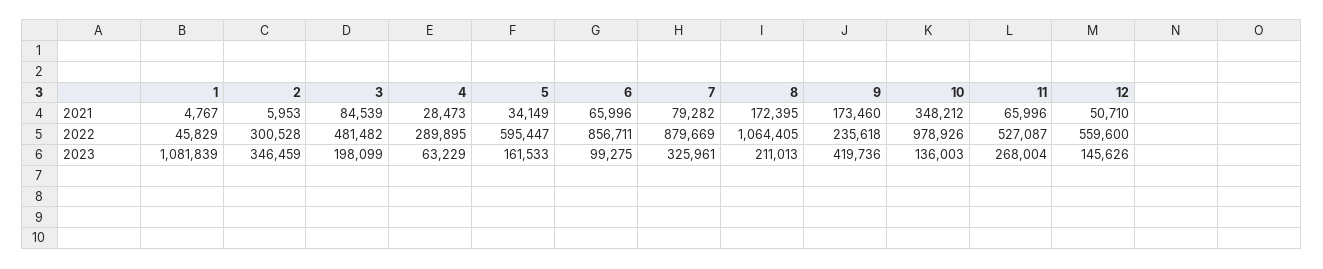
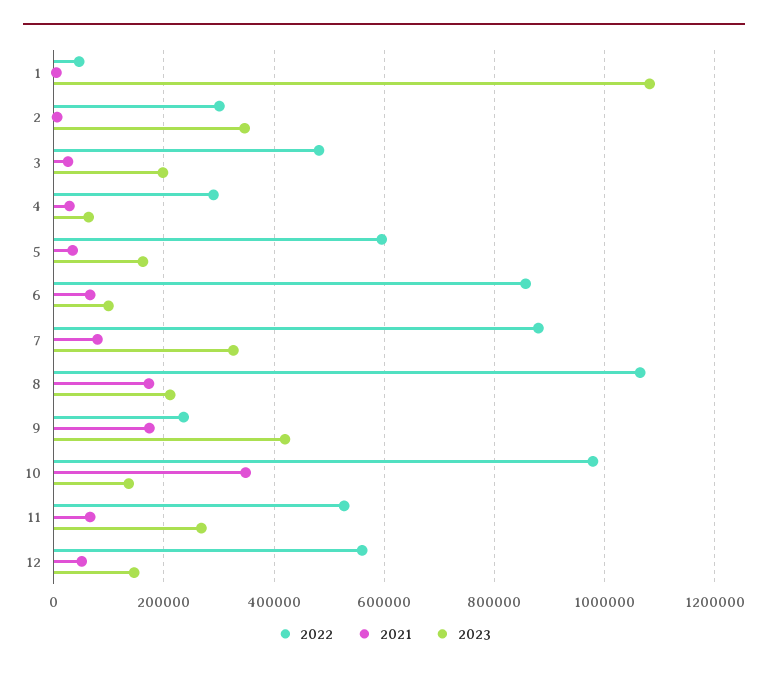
2021, 3: 84539 -> 20000

